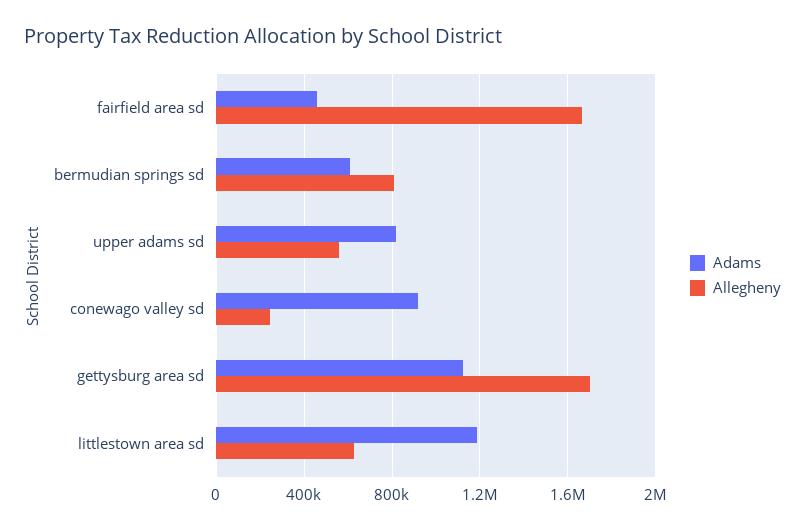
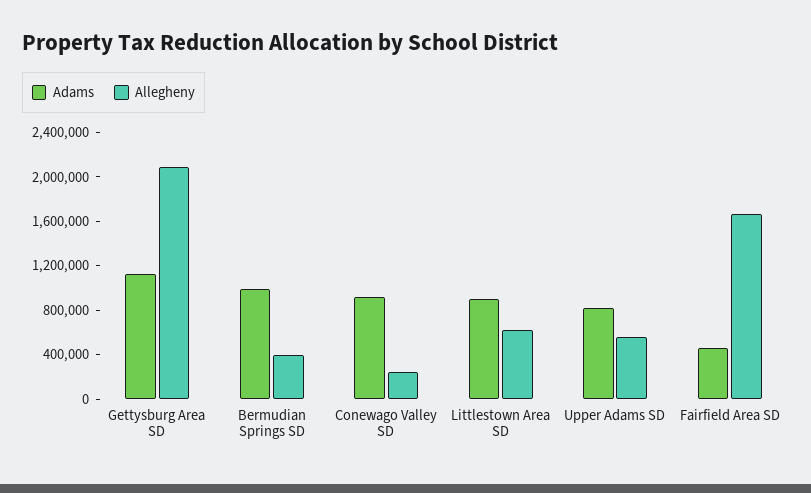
Adams, bermudian springs sd: 600000 -> 1000000
Allegheny, bermudian springs sd: 800000 -> 400000
Allegheny, gettysburg area sd: 1700000 -> 2100000
Adams, littlestown area sd: 1200000 -> 900000

